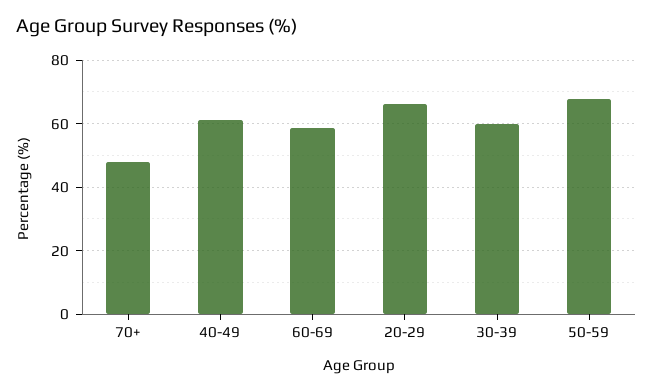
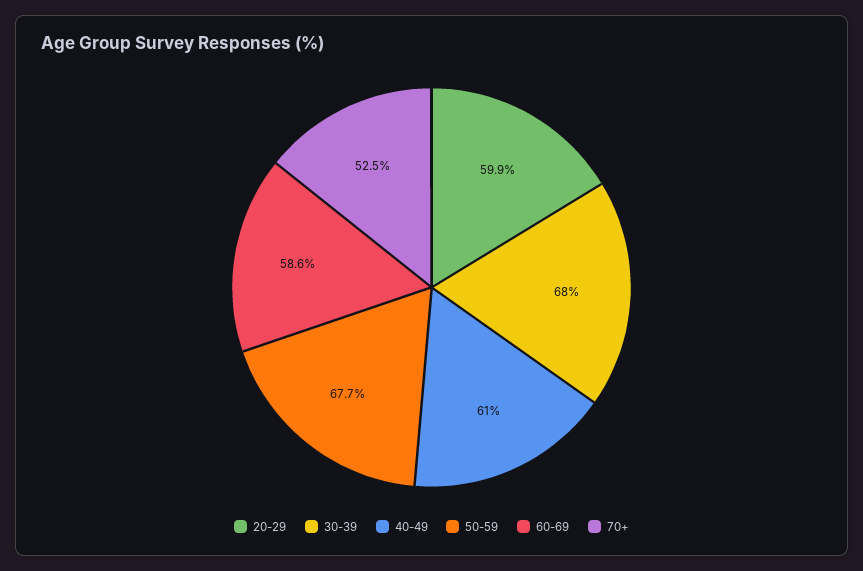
70+: 48 -> 52.5
20-29: 66 -> 59.9
30-39: 60 -> 68

